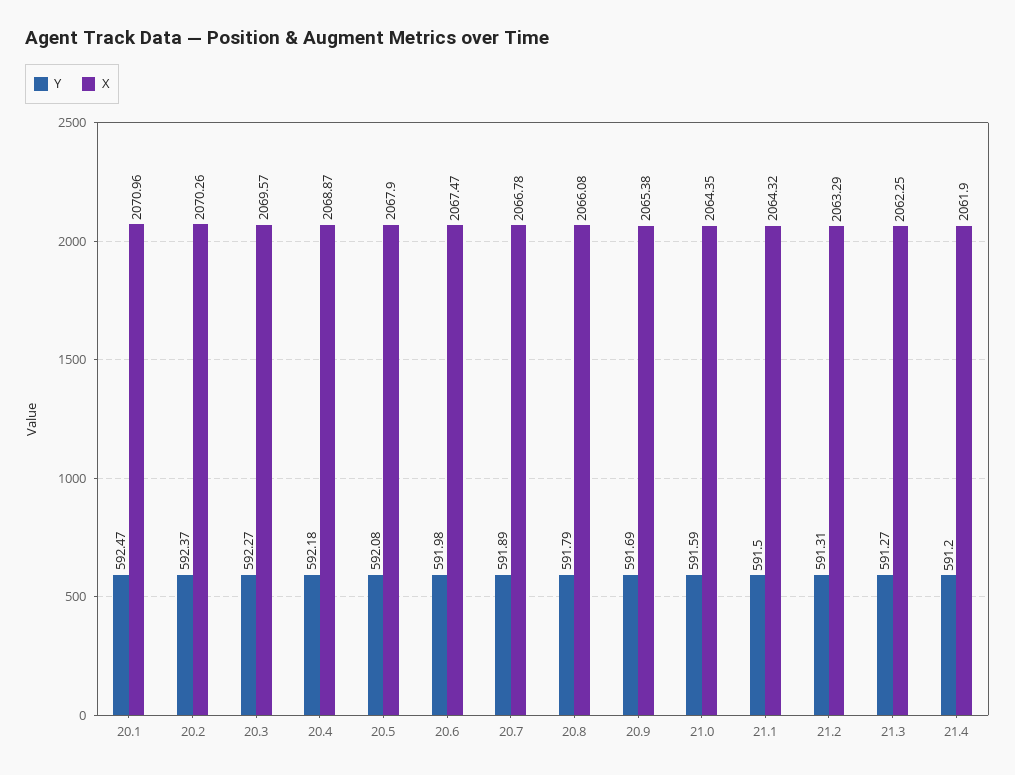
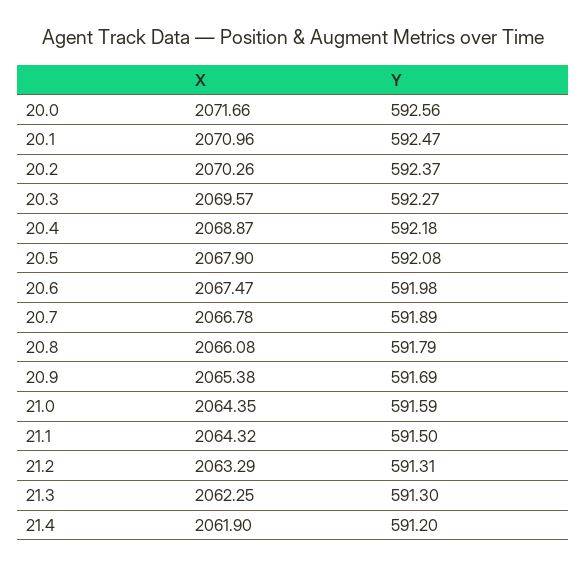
Y, 21.3: 591.27 -> 591.3
X, 20.0: none -> 2071.66
Y, 20.0: none -> 592.56

